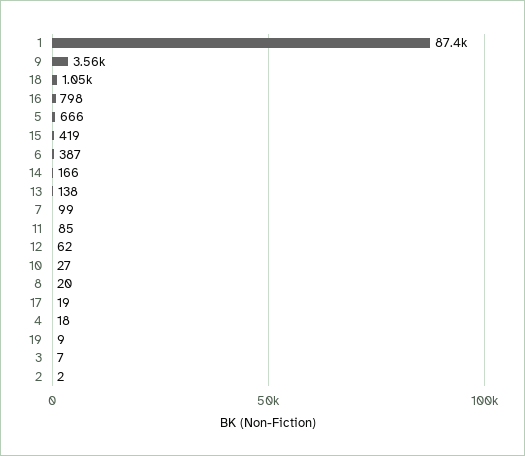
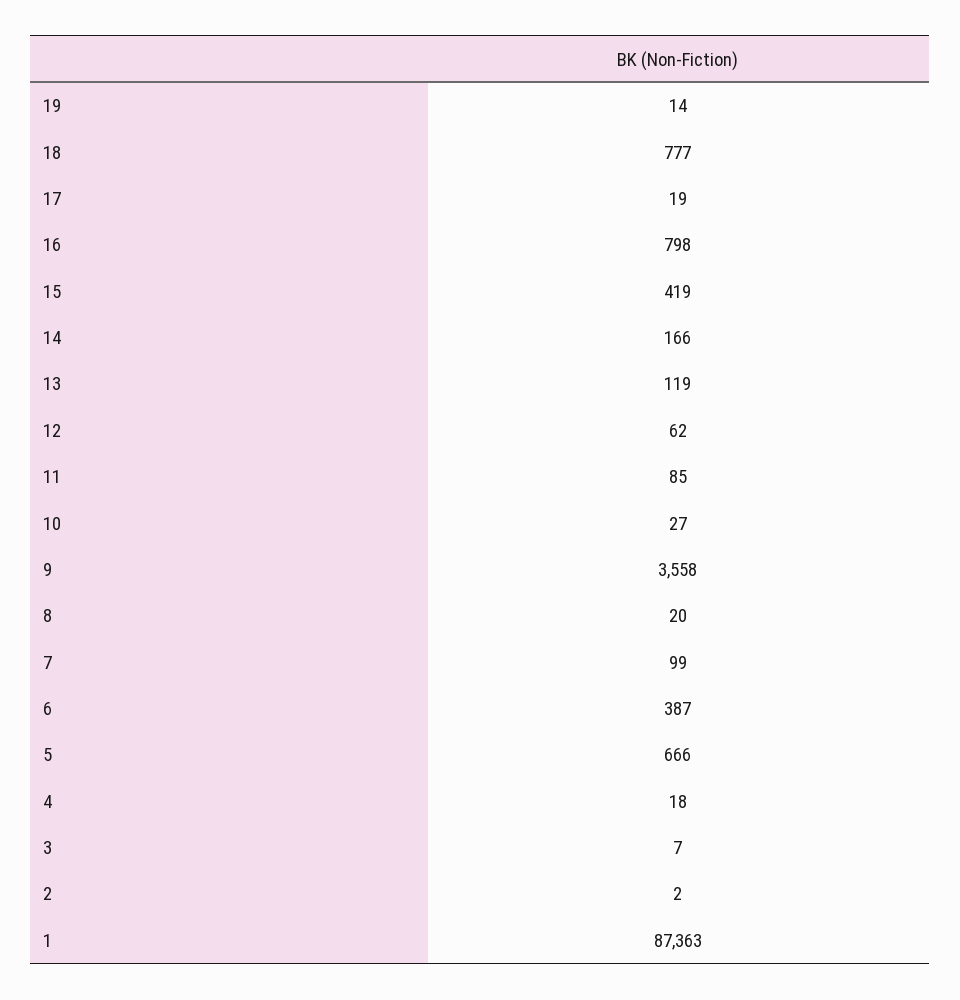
18: 1050 -> 777
13: 138 -> 119
19: 9 -> 14

